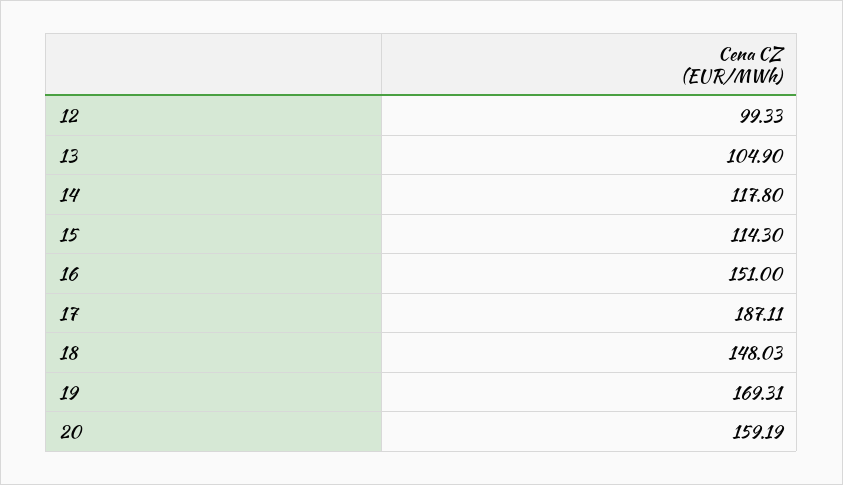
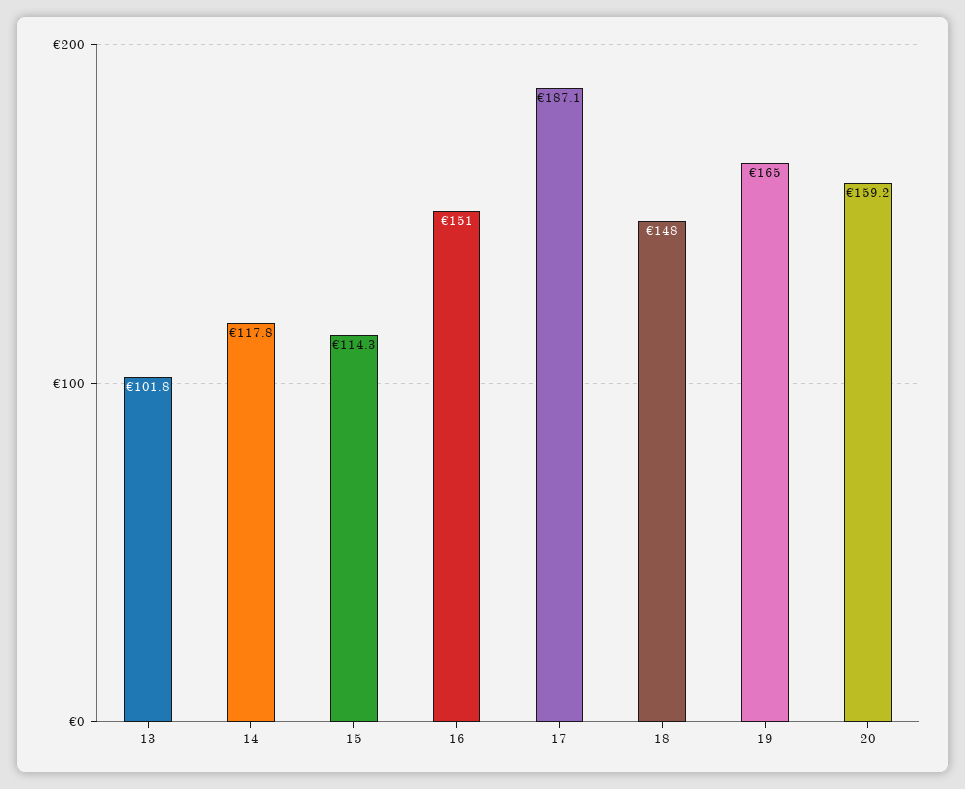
12: 99.33 -> none
13: 104.9 -> 101.8
19: 169.31 -> 165

